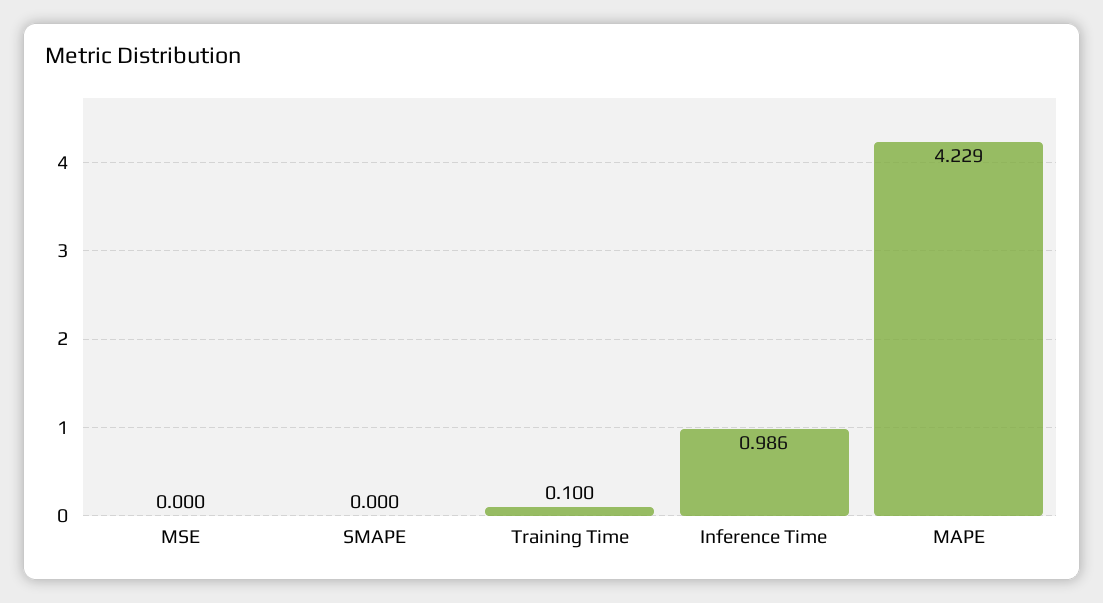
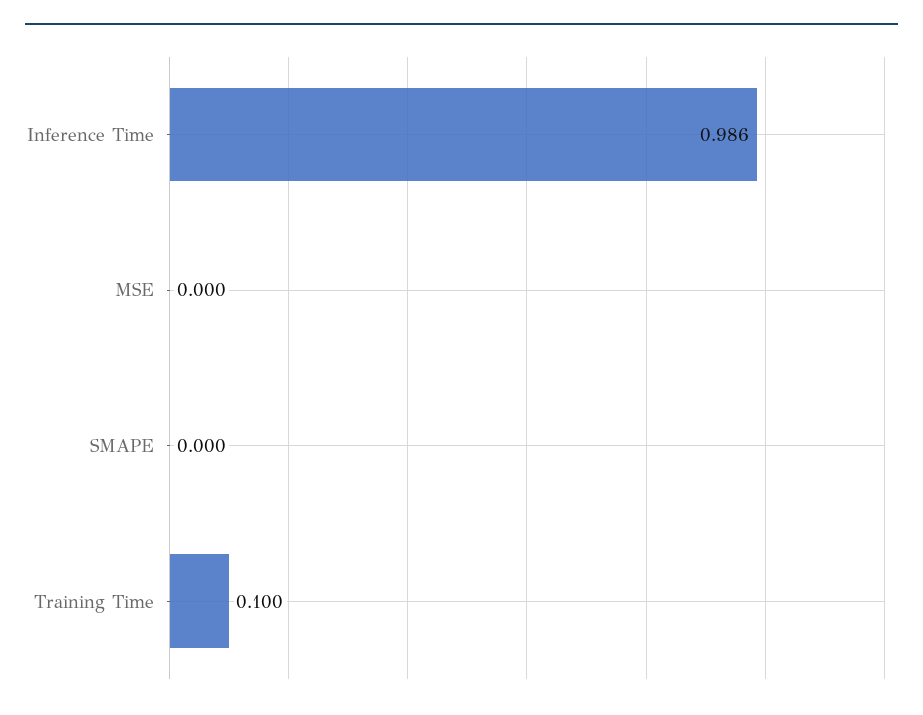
MAPE: 4.229 -> none

